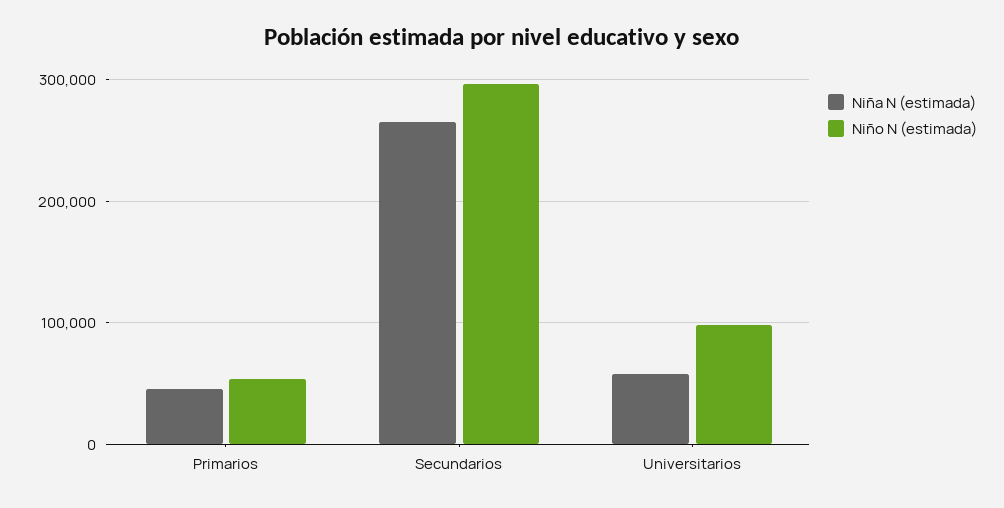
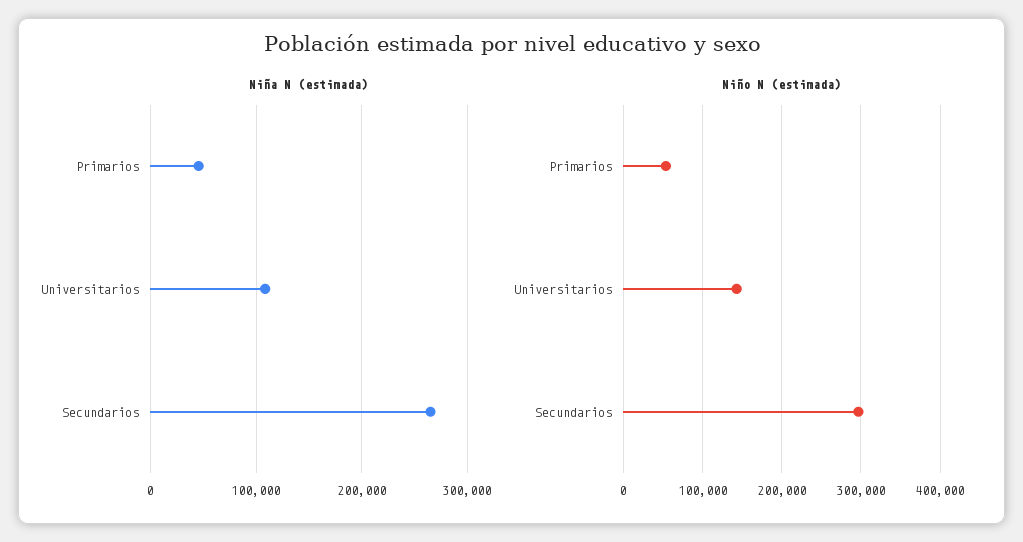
Niña N (estimada), Universitarios: 60000 -> 110000
Niño N (estimada), Universitarios: 100000 -> 140000

